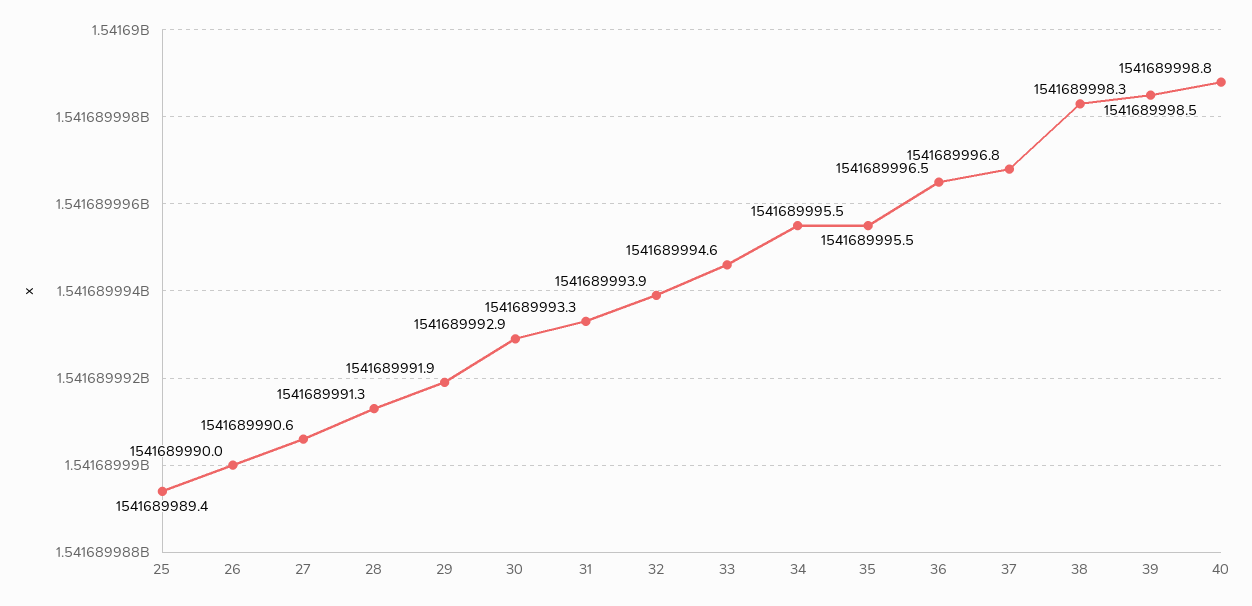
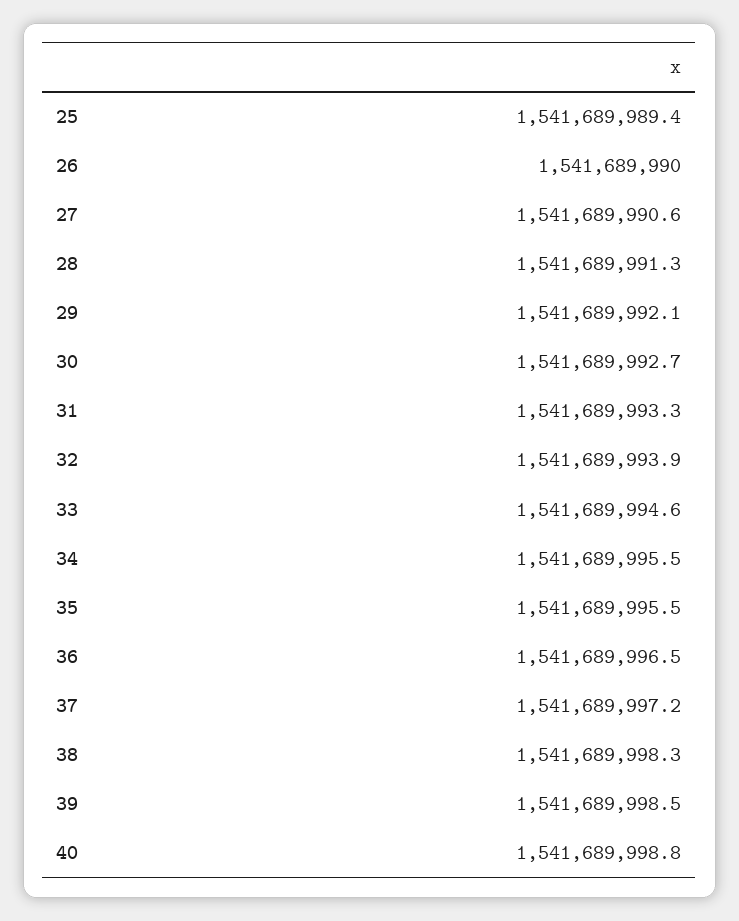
29: 1541689991.9 -> 1541689992.1
30: 1541689992.9 -> 1541689992.7
37: 1541689996.8 -> 1541689997.2

